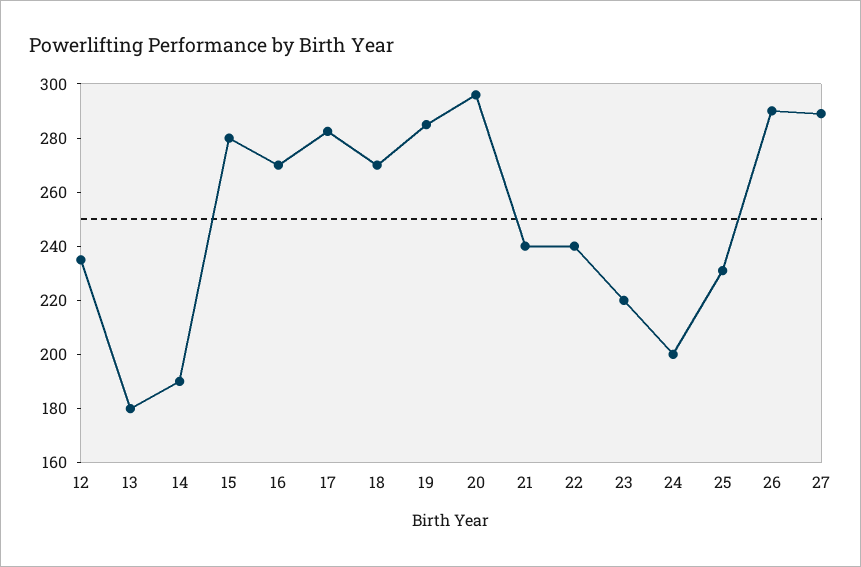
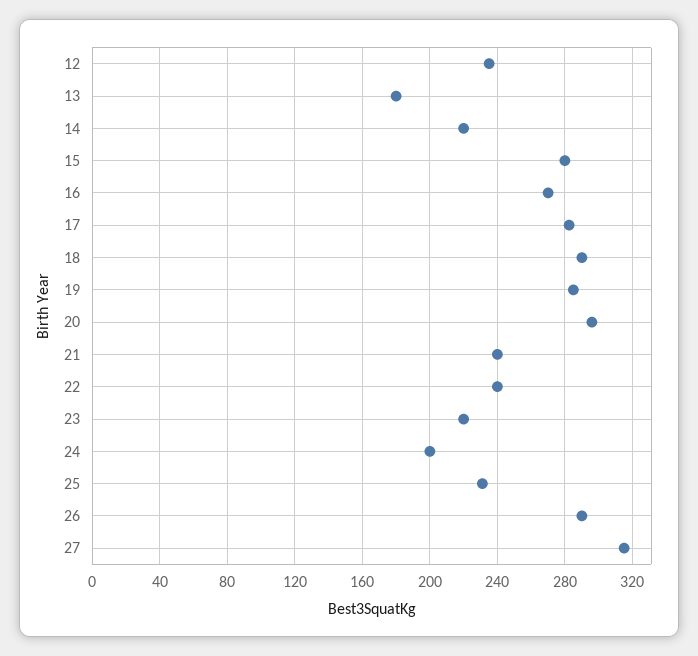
14: 190 -> 220
18: 270 -> 290
27: 290 -> 315

